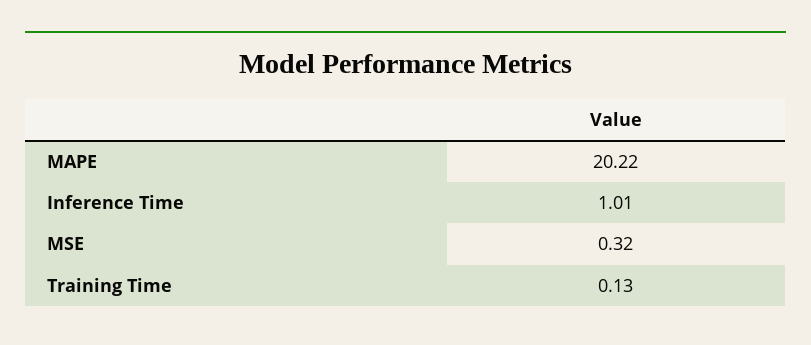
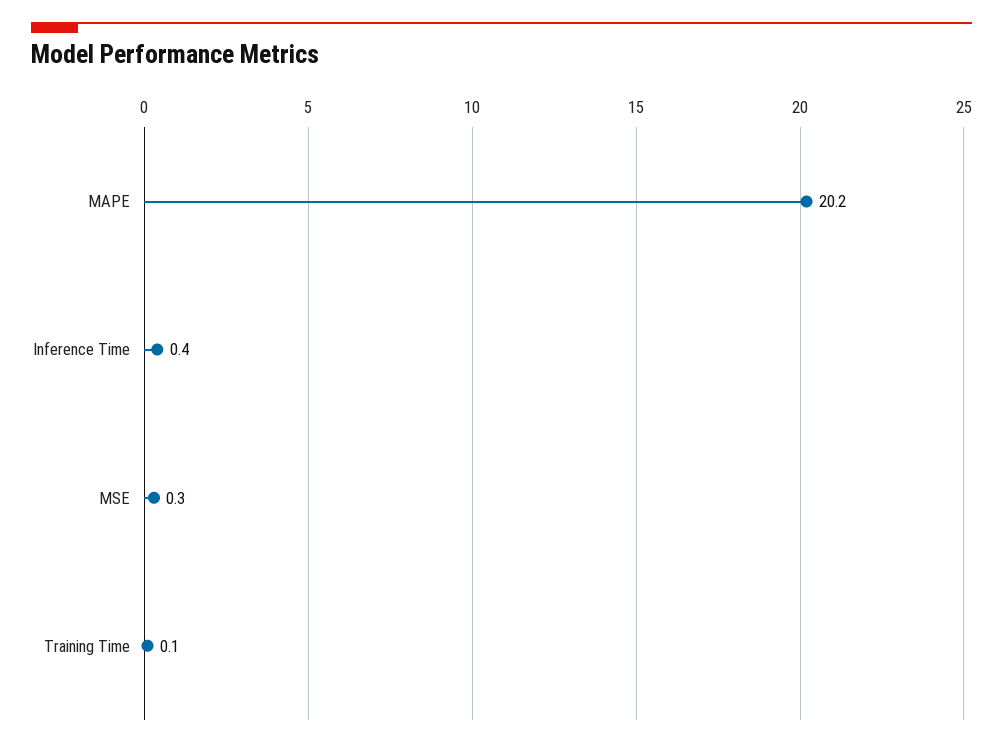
Inference Time: 1.01 -> 0.4

